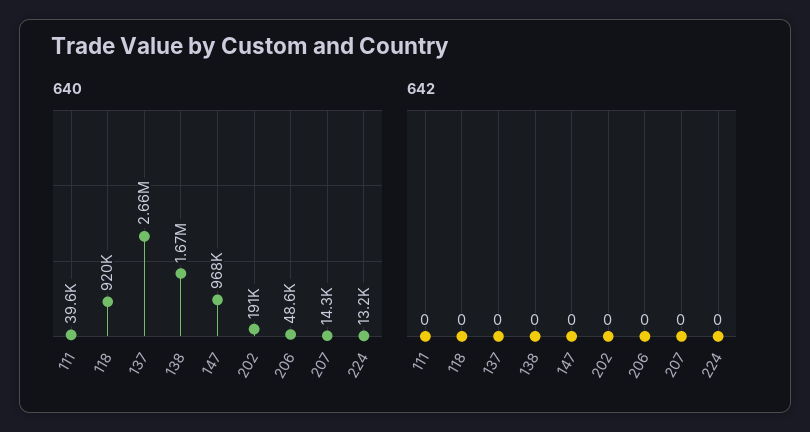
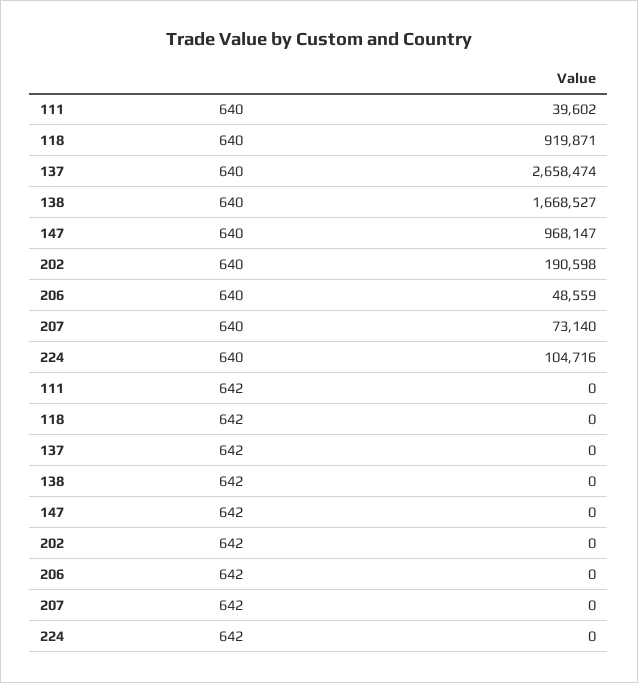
640, 207: 14300 -> 73140
640, 224: 13200 -> 104716

